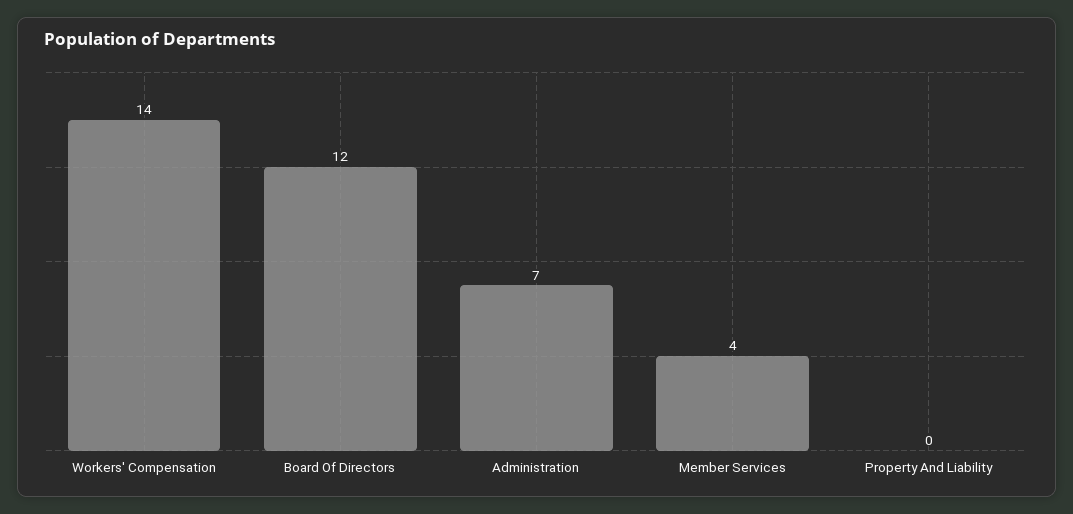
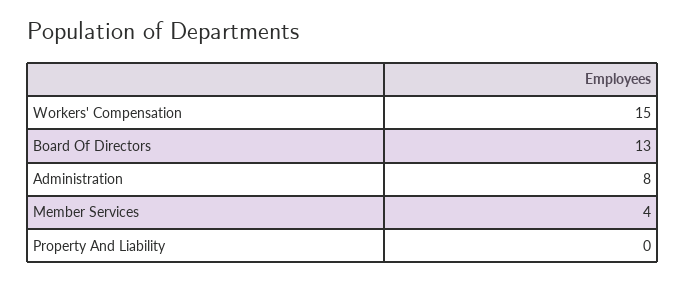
Workers' Compensation: 14 -> 15
Board Of Directors: 12 -> 13
Administration: 7 -> 8

